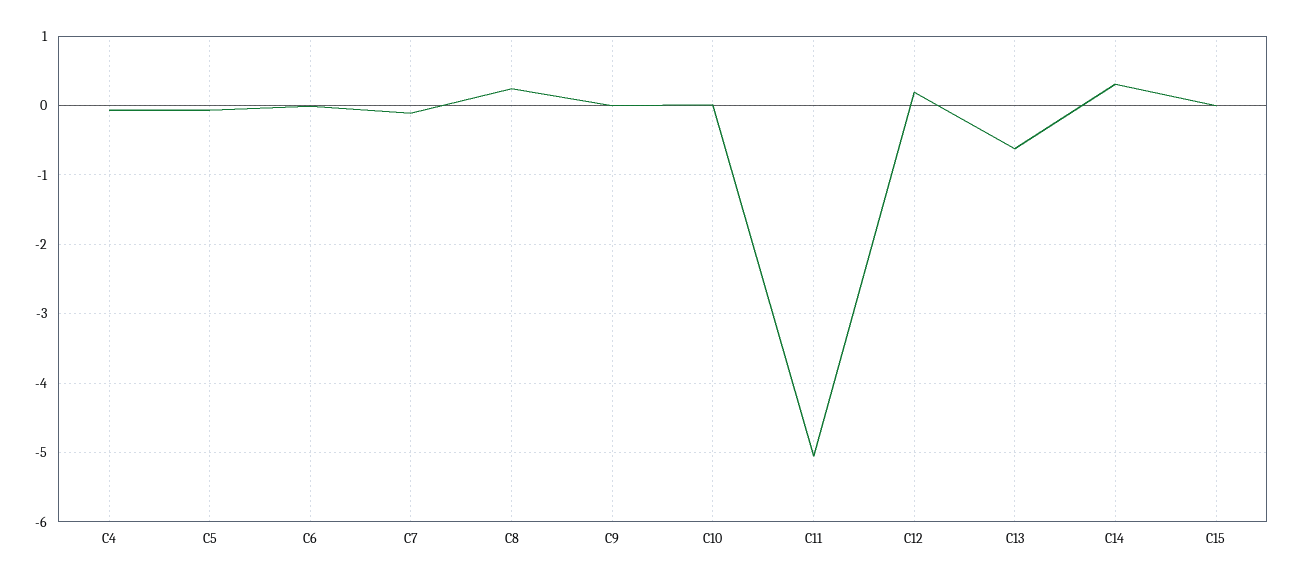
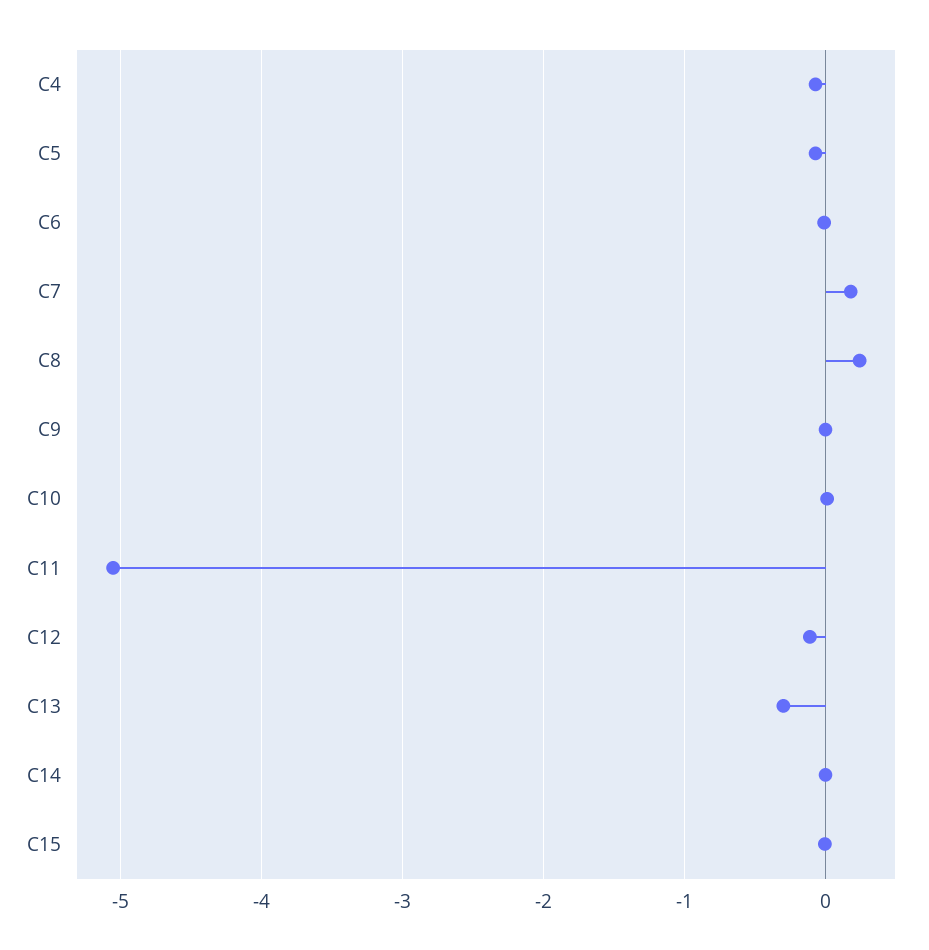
C7: -0.1 -> 0.2
C12: 0.2 -> -0.1
C13: -0.6 -> -0.3
C14: 0.3 -> 0

